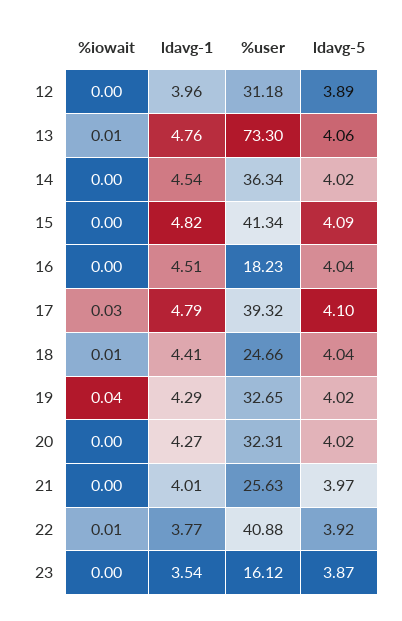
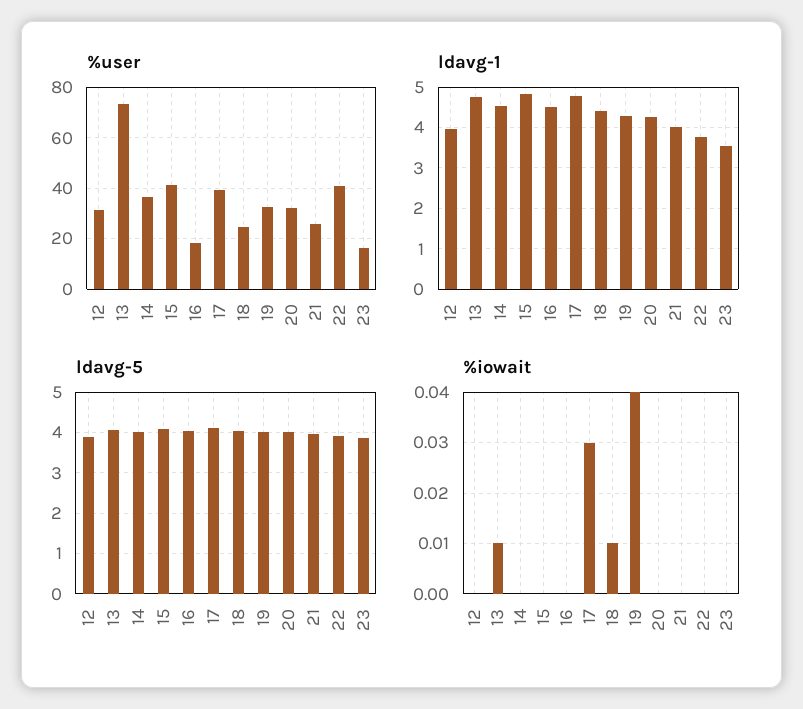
%iowait, 22: 0.01 -> 0

